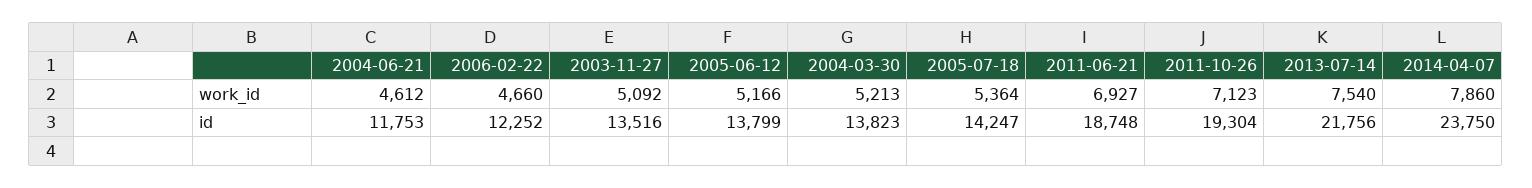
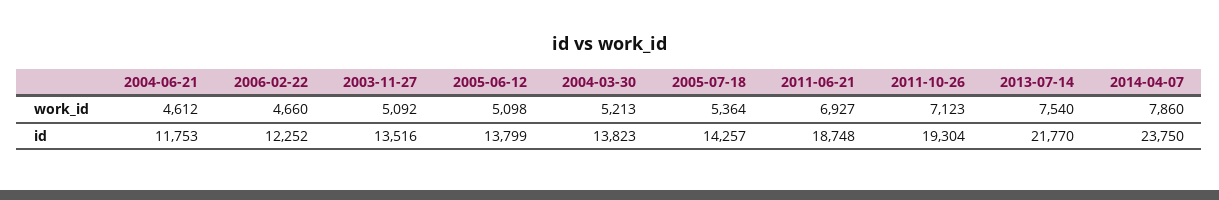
2005-06-12, work_id: 5166 -> 5098
2005-07-18, id: 14247 -> 14257
2013-07-14, id: 21756 -> 21770

